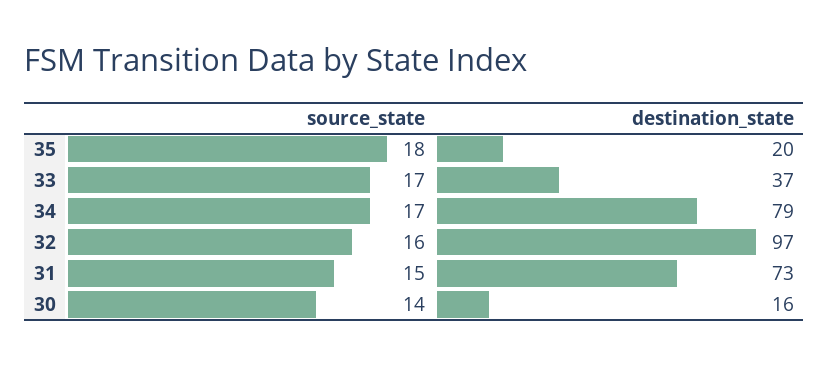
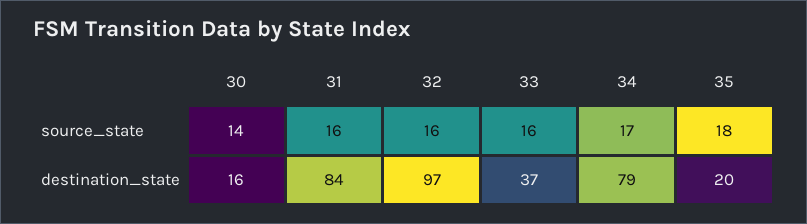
source_state, 33: 17 -> 16
source_state, 31: 15 -> 16
destination_state, 31: 73 -> 84

